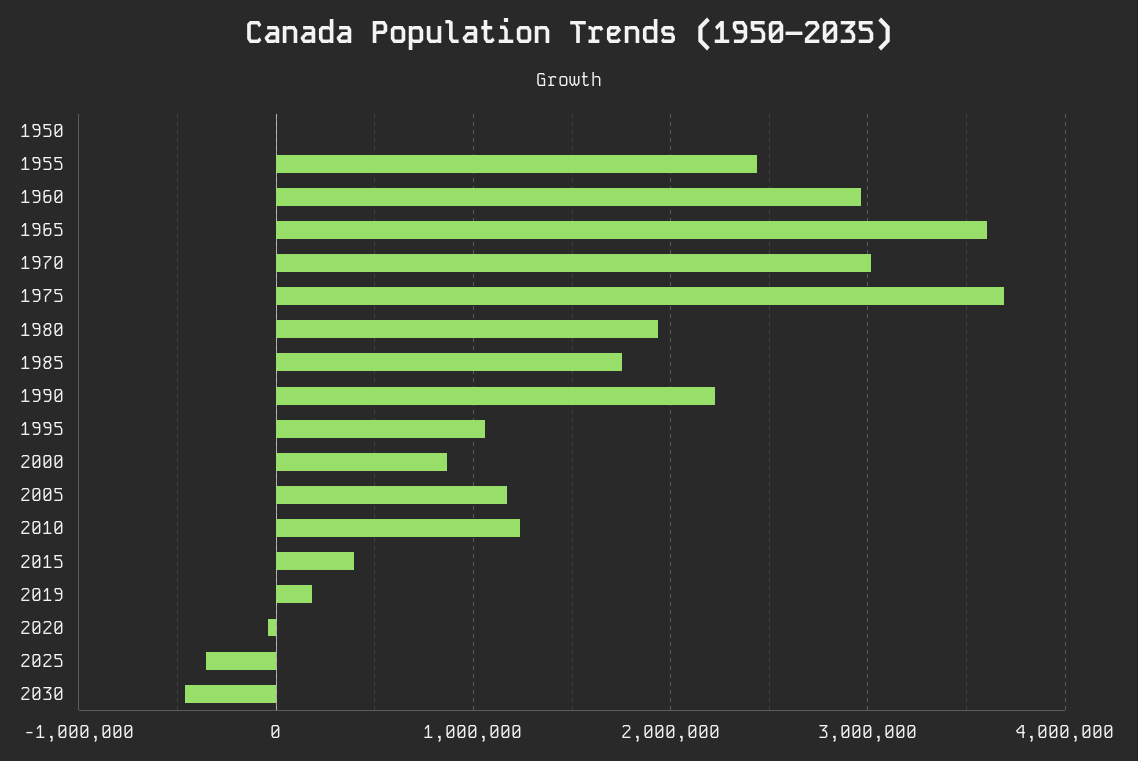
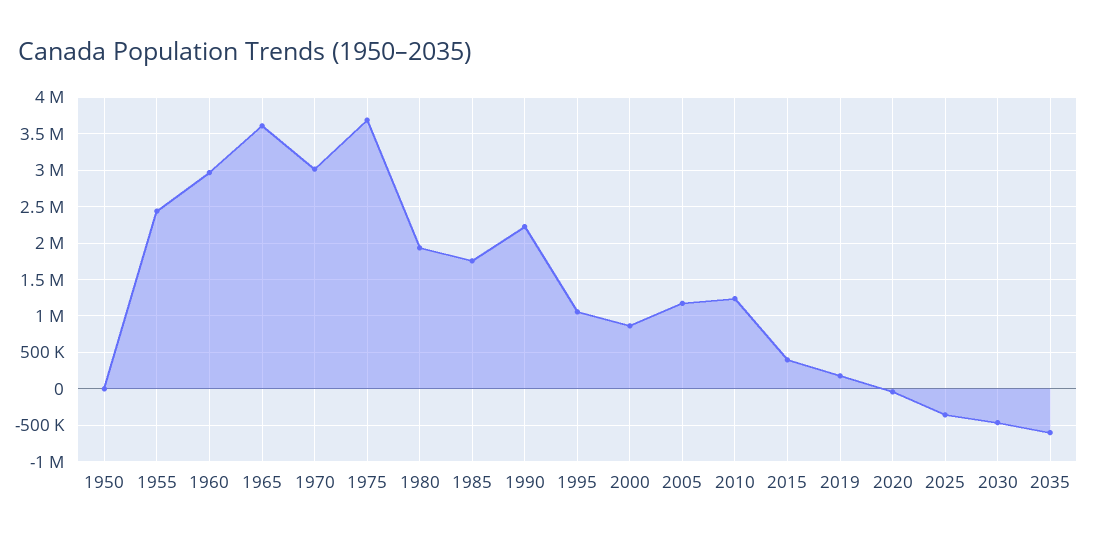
2035: none -> -600000

